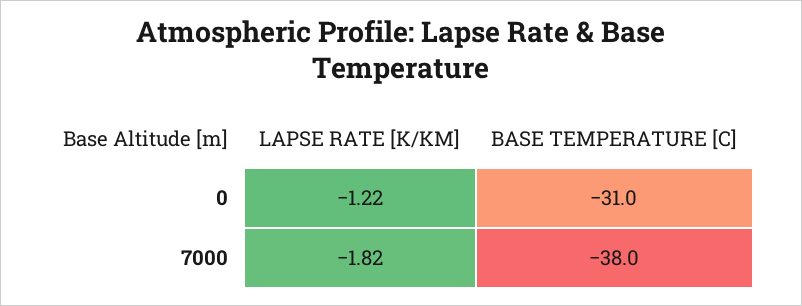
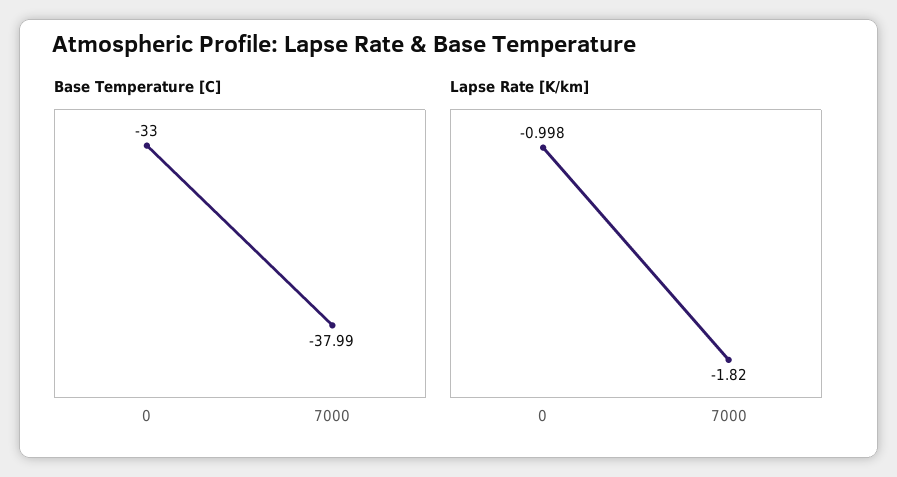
LAPSE RATE [K/KM], 0: -1.22 -> -0.998
BASE TEMPERATURE [C], 0: -31 -> -33

